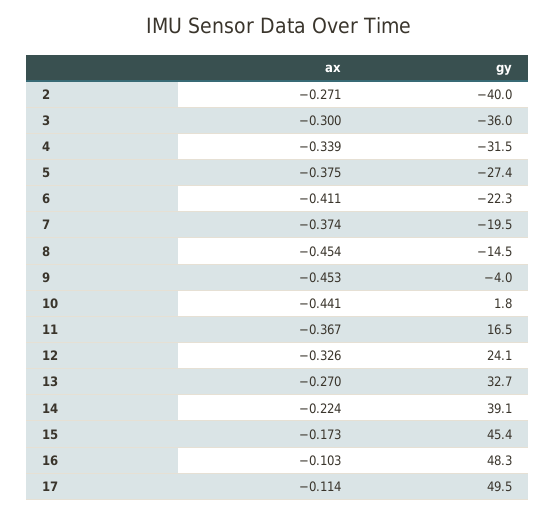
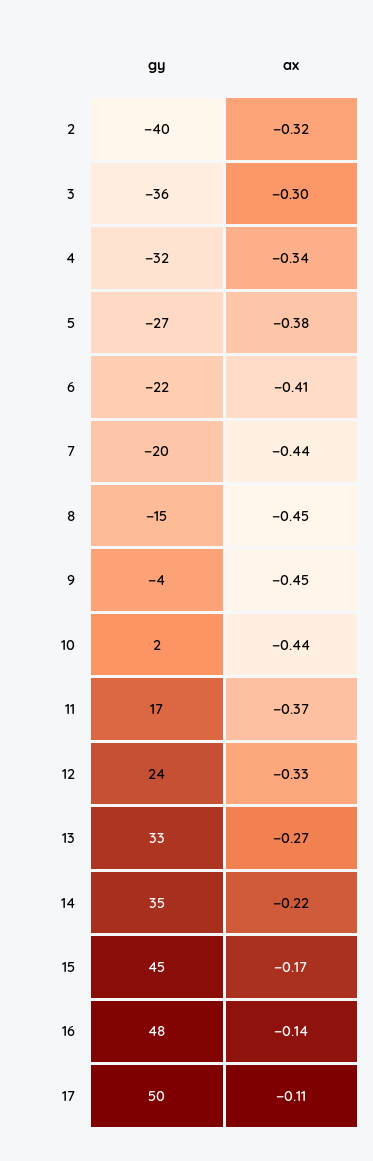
ax, 2: -0.271 -> -0.32
ax, 7: -0.374 -> -0.44
gy, 14: 39.1 -> 35
ax, 16: -0.103 -> -0.14

